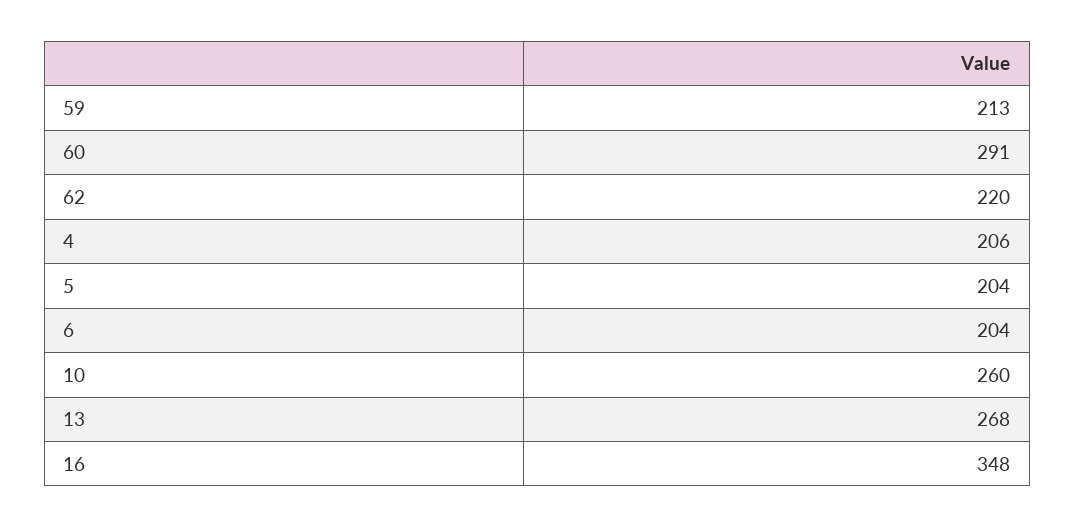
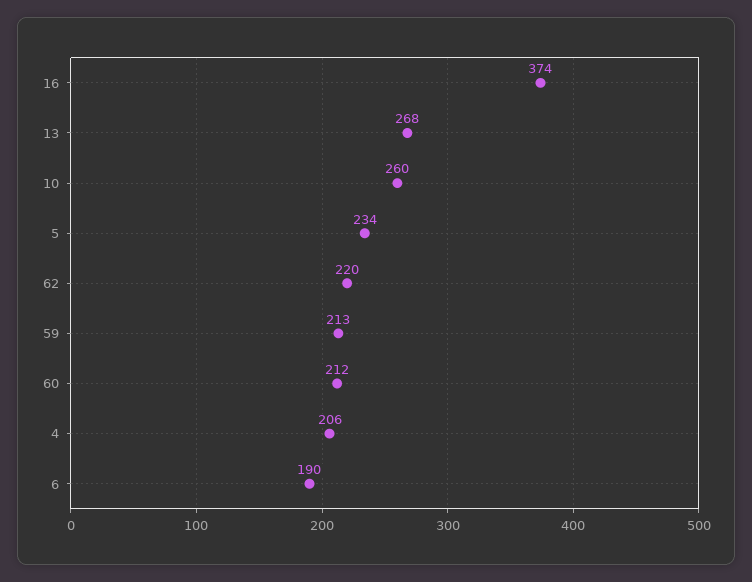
60: 291 -> 212
5: 204 -> 234
6: 204 -> 190
16: 348 -> 374

